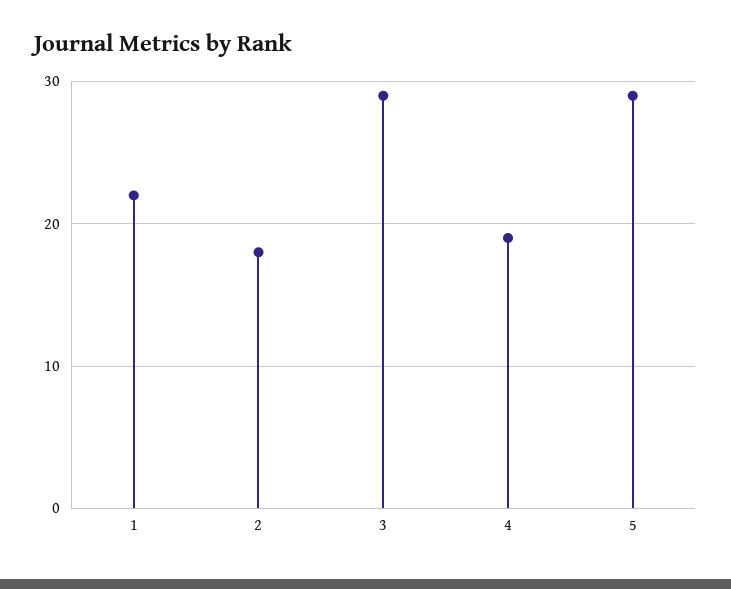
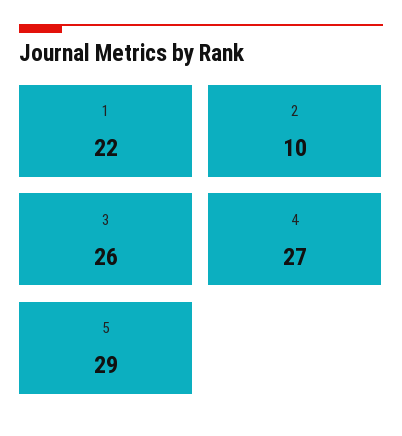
2: 18 -> 10
3: 29 -> 26
4: 19 -> 27

